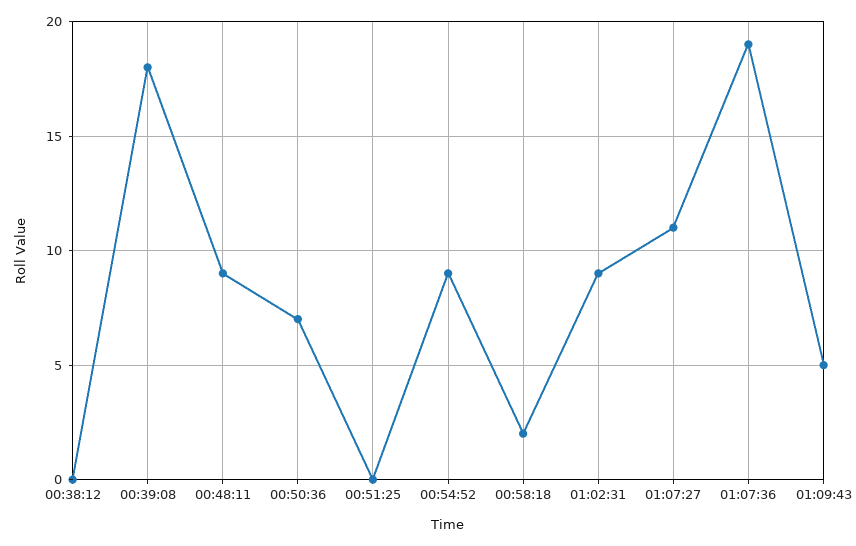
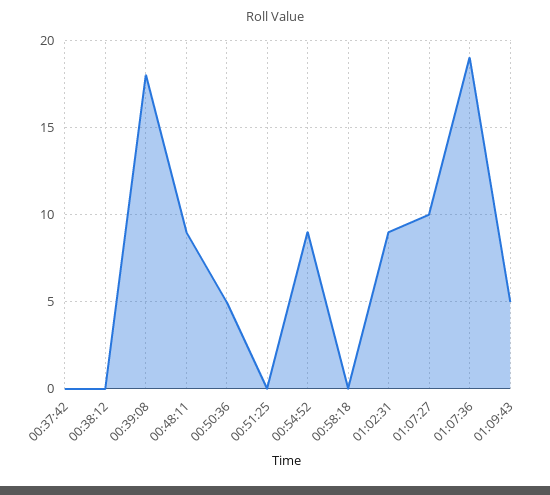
00:50:36: 7 -> 5
00:58:18: 2 -> 0
01:07:27: 11 -> 10
00:37:42: none -> 0

